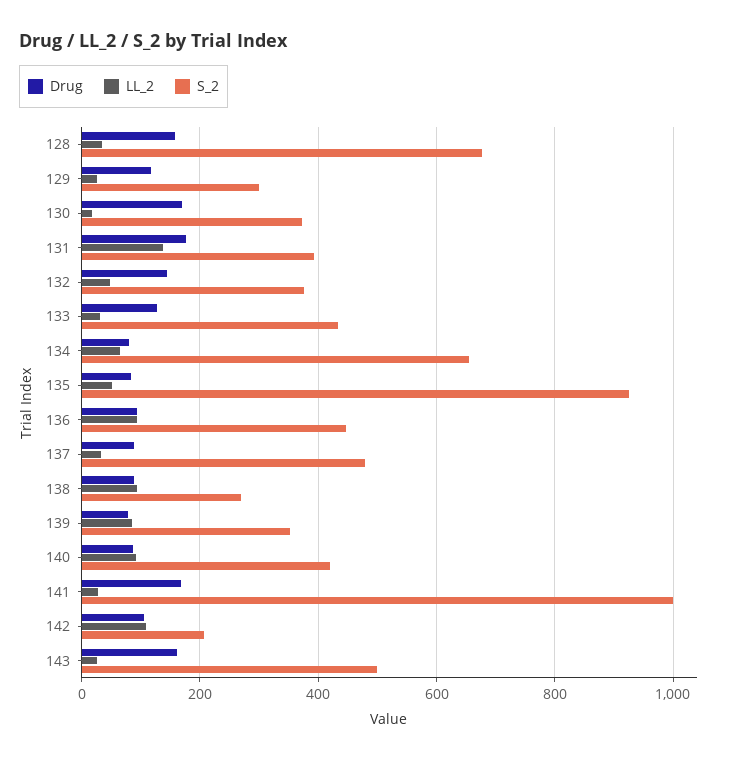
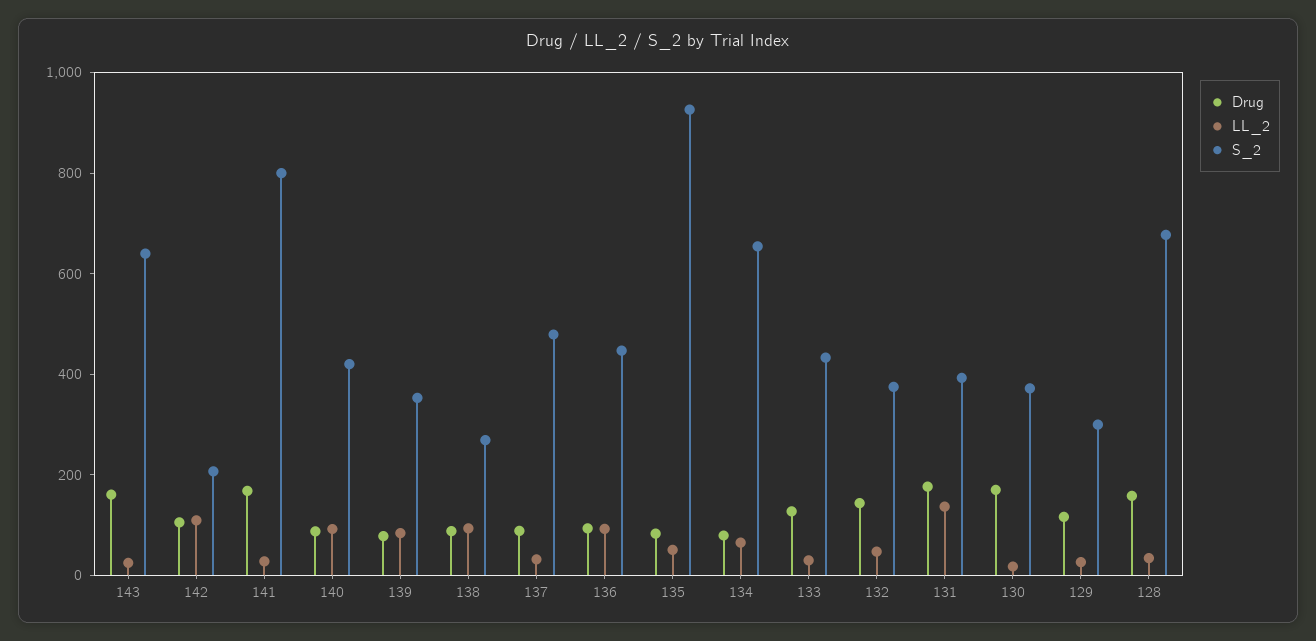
S_2, 141: 1000 -> 800
S_2, 143: 500 -> 650

